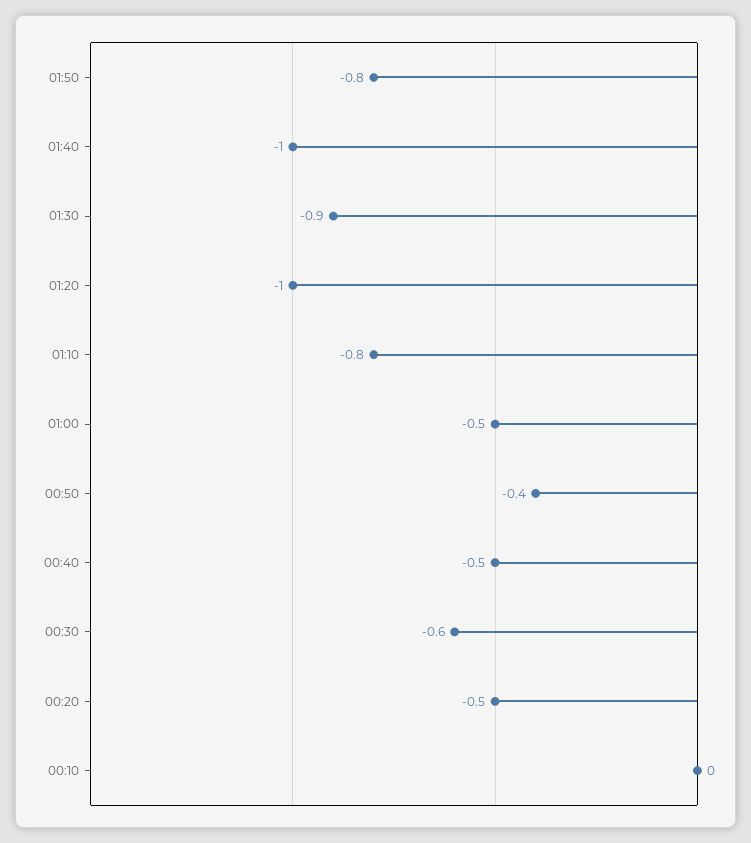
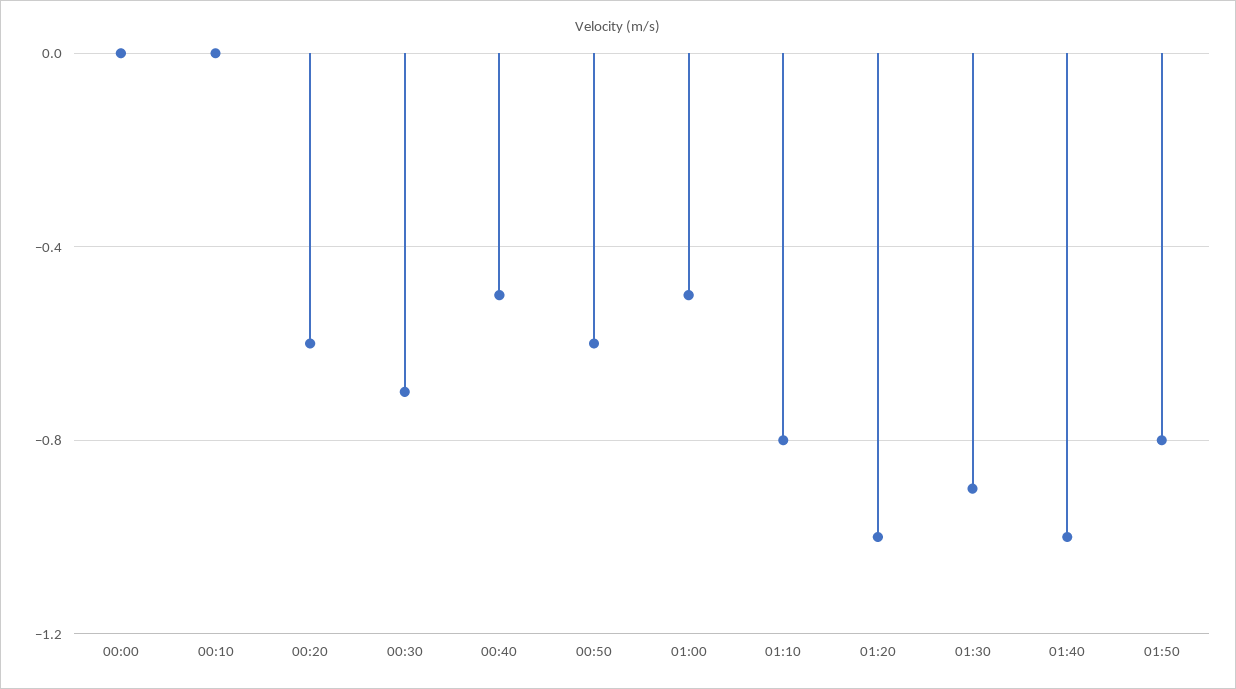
00:50: -0.4 -> -0.6
00:30: -0.6 -> -0.7
00:20: -0.5 -> -0.6
00:00: none -> 0

